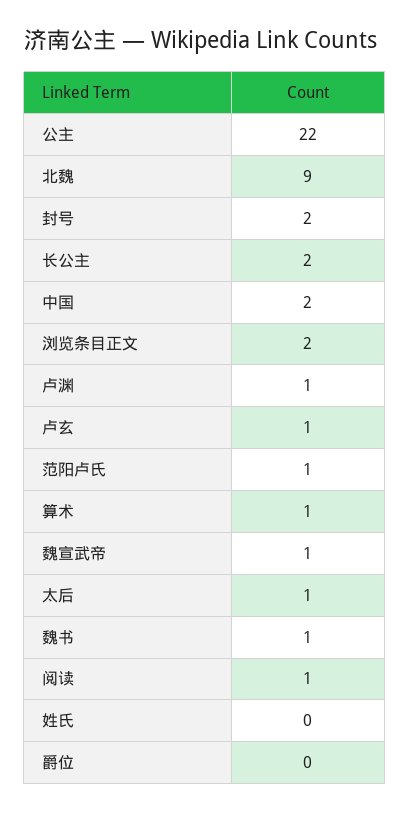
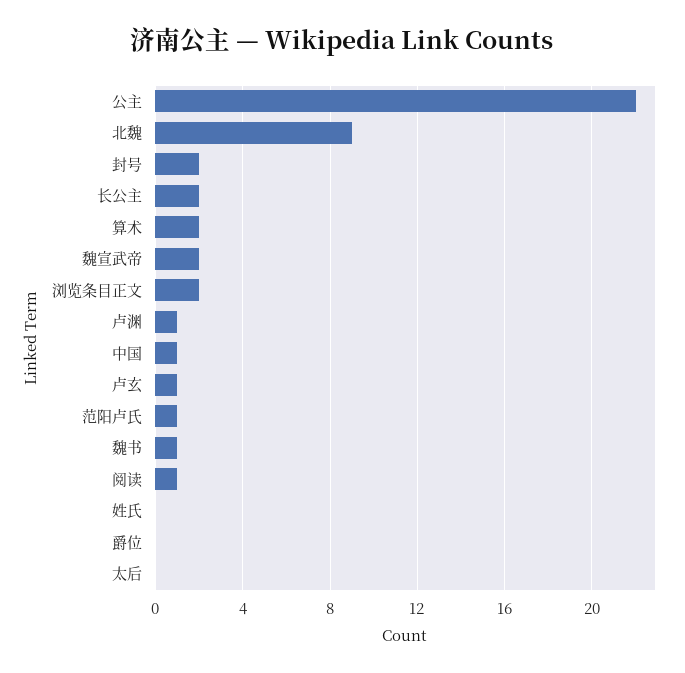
中国: 2 -> 1
算术: 1 -> 2
魏宣武帝: 1 -> 2
太后: 1 -> 0

